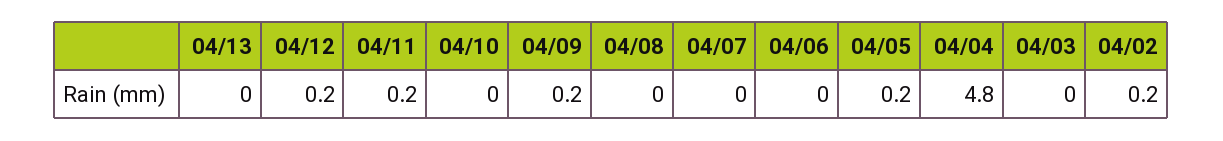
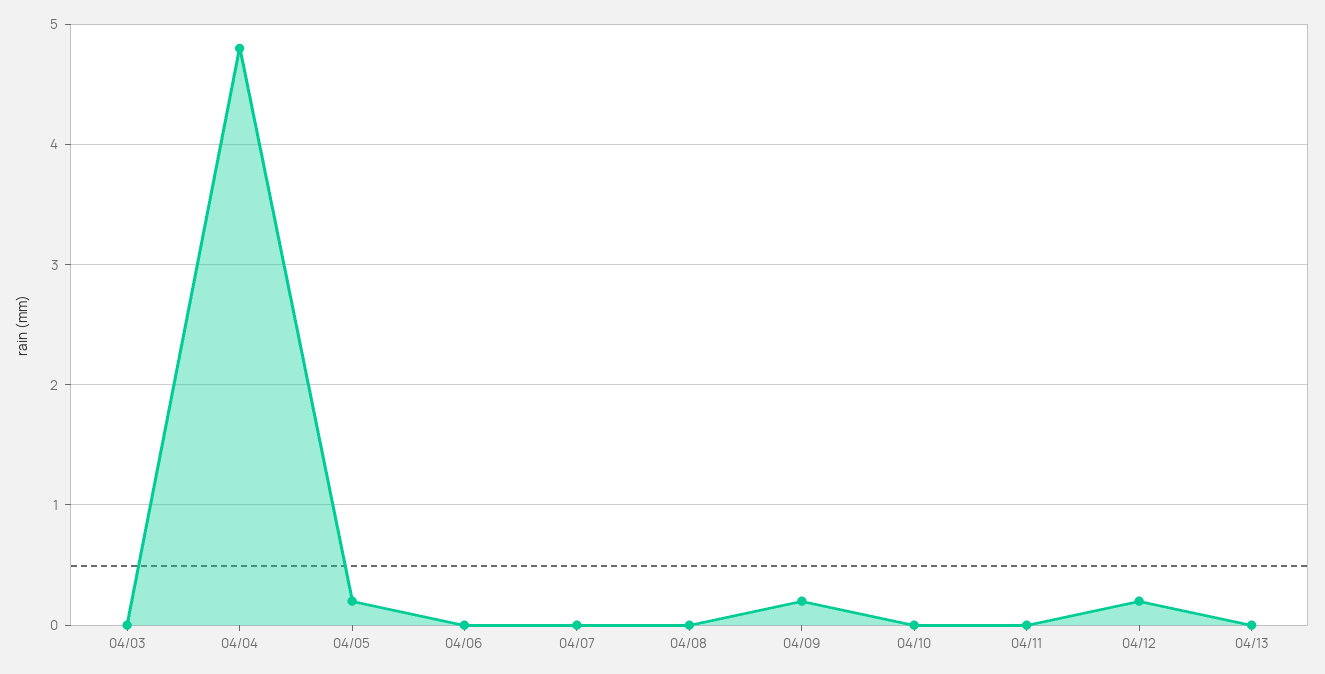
04/11: 0.2 -> 0
04/02: 0.2 -> none

